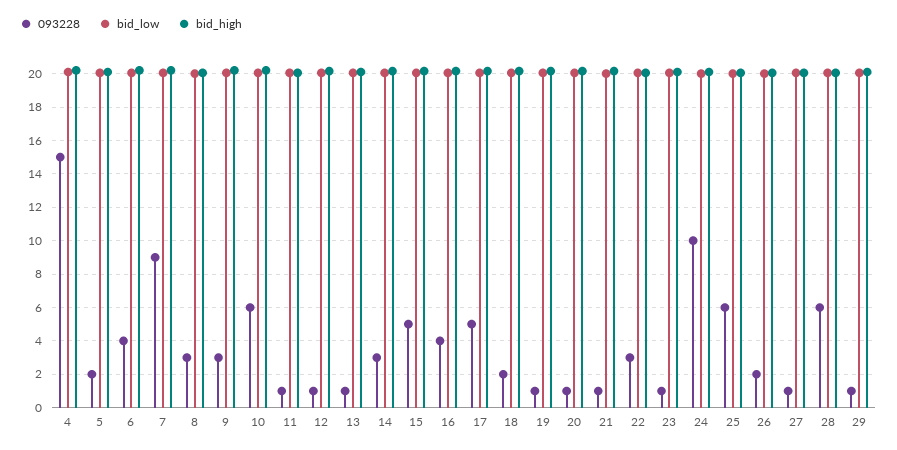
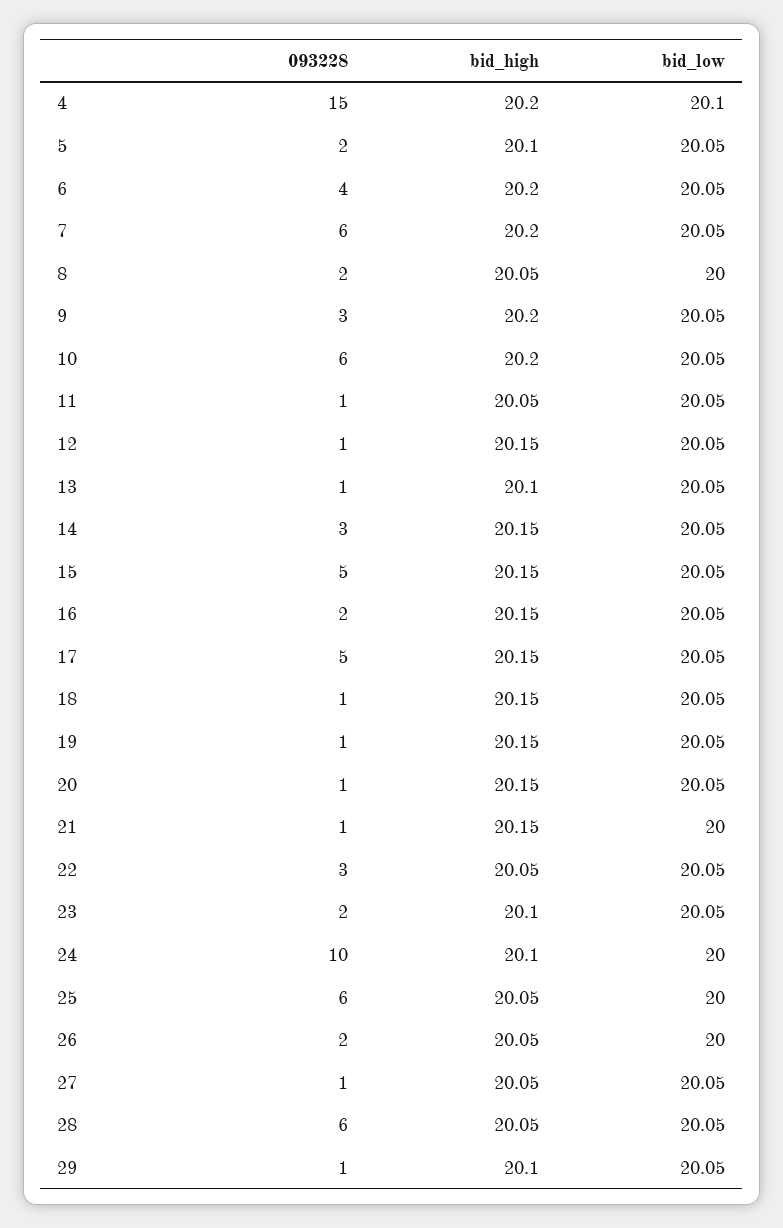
093228, 7: 9 -> 6
093228, 8: 3 -> 2
093228, 16: 4 -> 2
093228, 18: 2 -> 1
093228, 23: 1 -> 2

